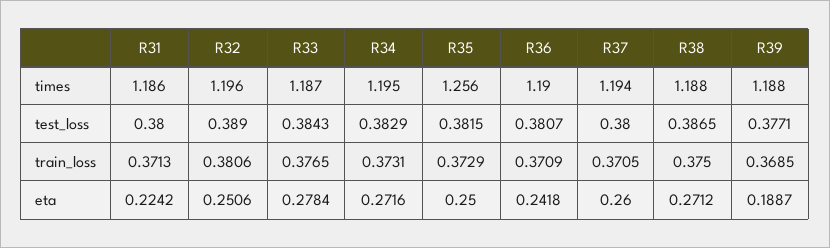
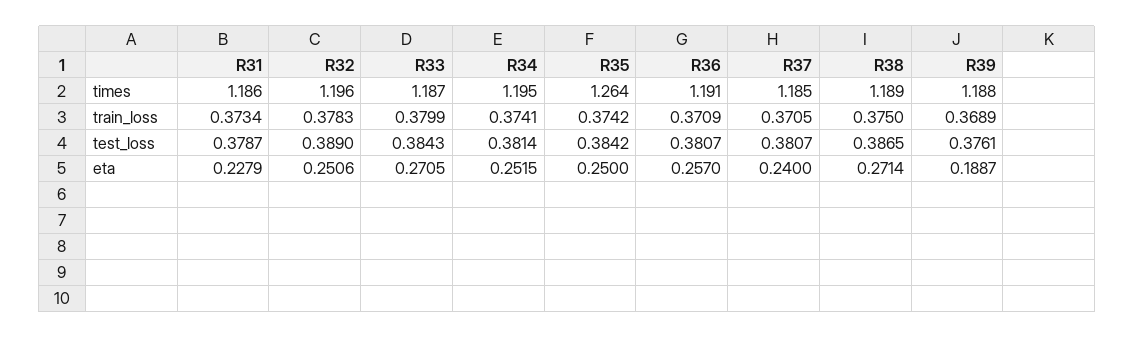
R35, times: 1.256 -> 1.264
R36, times: 1.19 -> 1.191
R37, times: 1.194 -> 1.185
R38, times: 1.188 -> 1.189
R31, test_loss: 0.38 -> 0.3787
R34, test_loss: 0.3829 -> 0.3814
R35, test_loss: 0.3815 -> 0.3842
R37, test_loss: 0.38 -> 0.3807
R39, test_loss: 0.3771 -> 0.3761
R31, train_loss: 0.3713 -> 0.3734
R32, train_loss: 0.3806 -> 0.3783
R33, train_loss: 0.3765 -> 0.3799
R34, train_loss: 0.3731 -> 0.3741
R35, train_loss: 0.3729 -> 0.3742
R39, train_loss: 0.3685 -> 0.3689
R31, eta: 0.2242 -> 0.2279
R33, eta: 0.2784 -> 0.2705
R34, eta: 0.2716 -> 0.2515
R36, eta: 0.2418 -> 0.257
R37, eta: 0.26 -> 0.24
R38, eta: 0.2712 -> 0.2714

